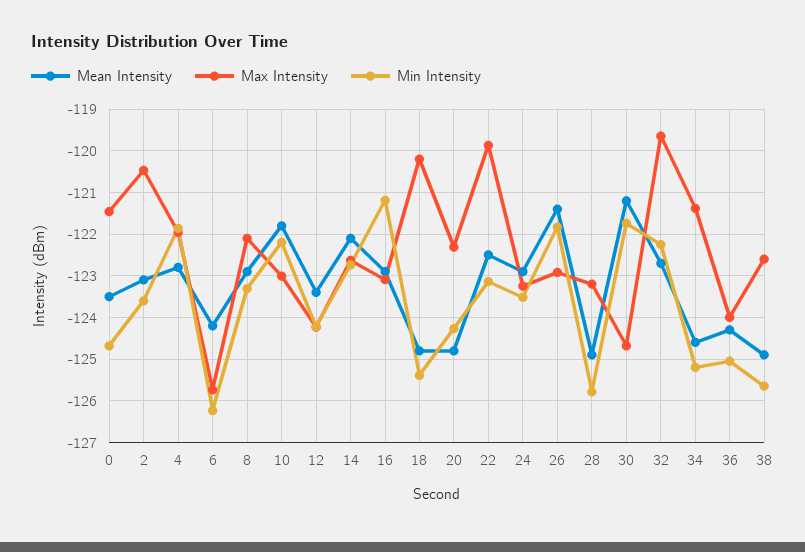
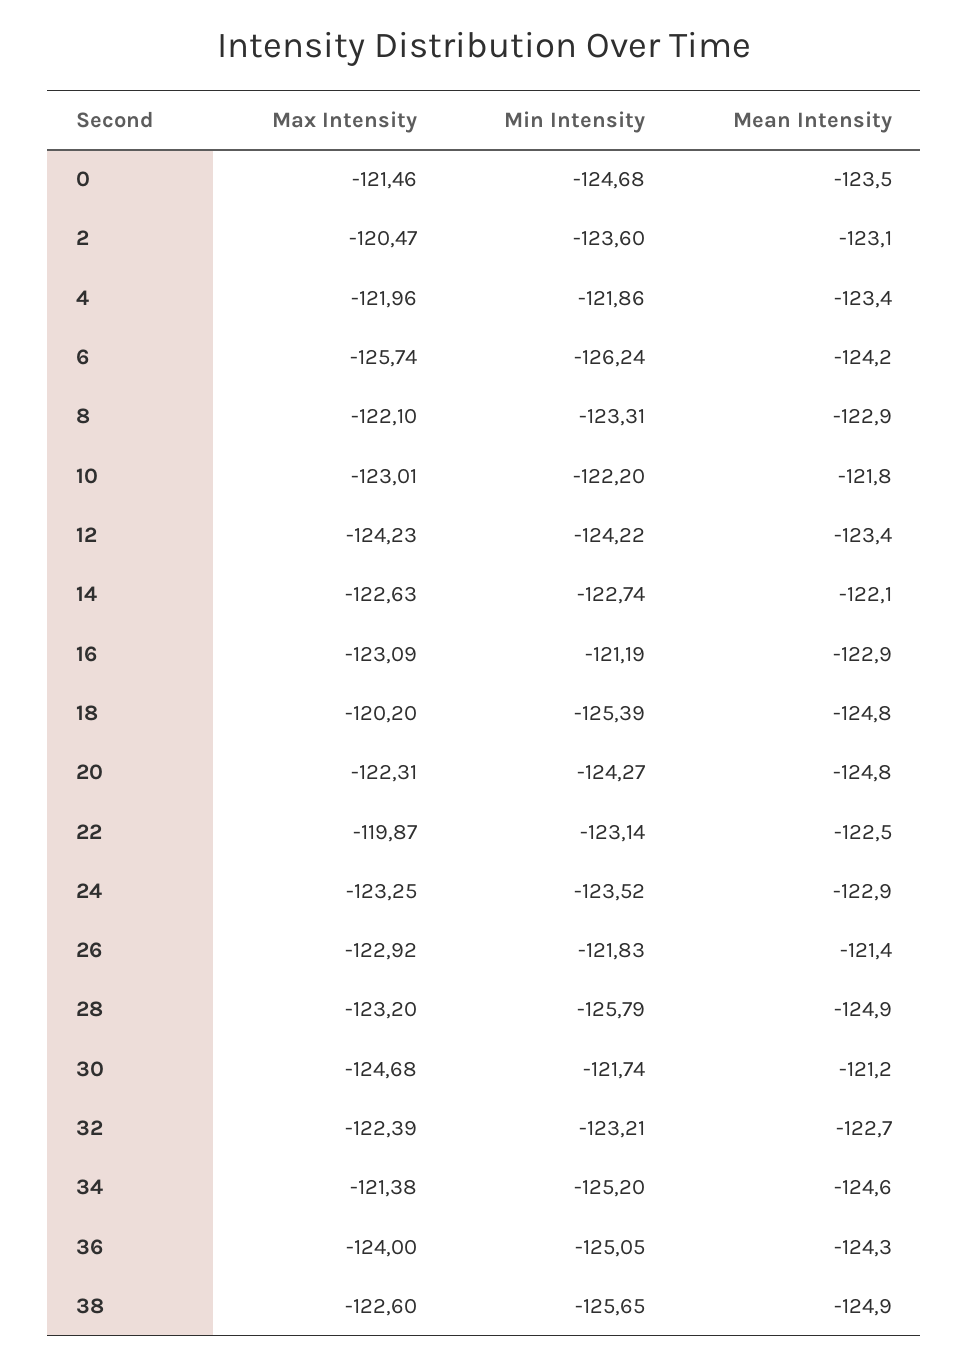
Mean Intensity, 4: -122.8 -> -123.4
Max Intensity, 32: -119.6 -> -122.39
Min Intensity, 32: -122.2 -> -123.21

